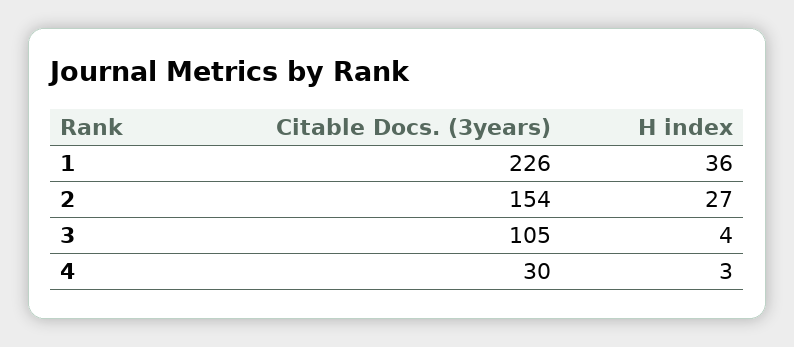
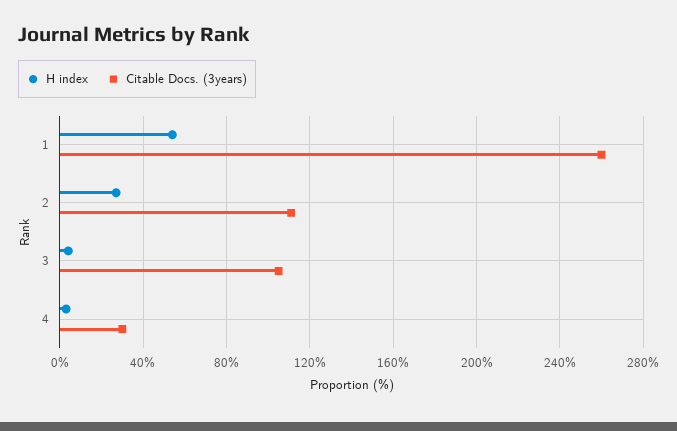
Citable Docs. (3years), 1: 226 -> 260
H index, 1: 36 -> 55
Citable Docs. (3years), 2: 154 -> 110

